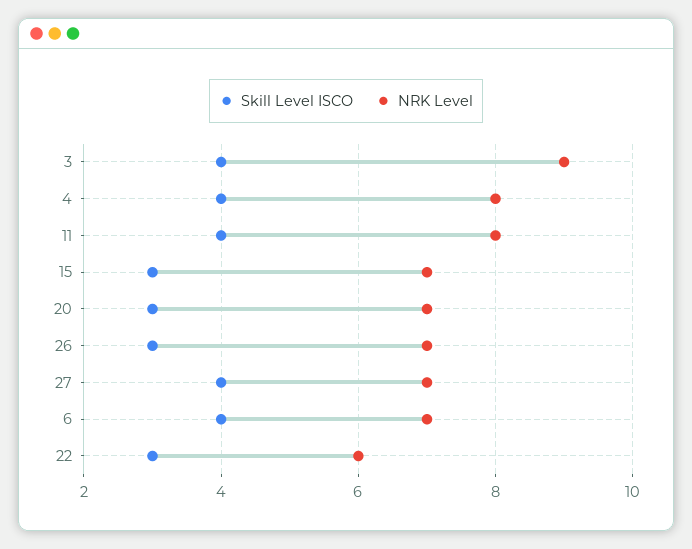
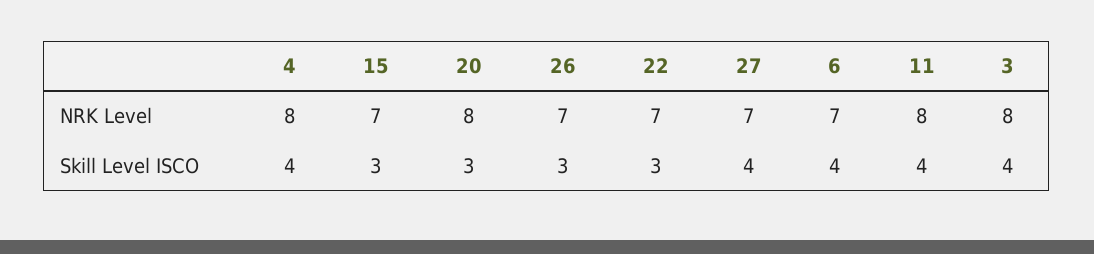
NRK Level, 3: 9 -> 8
NRK Level, 20: 7 -> 8
NRK Level, 22: 6 -> 7

